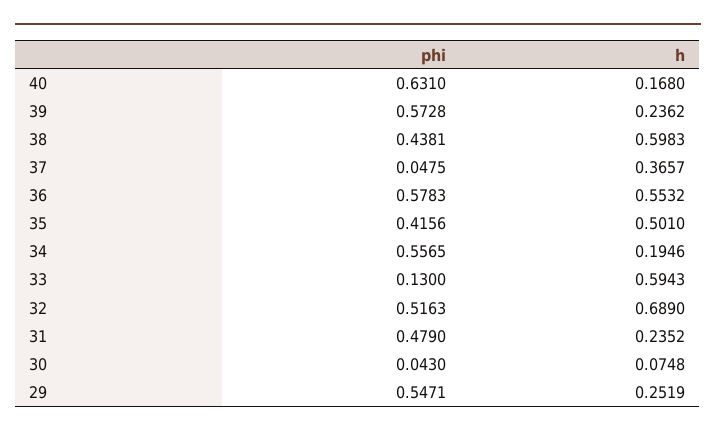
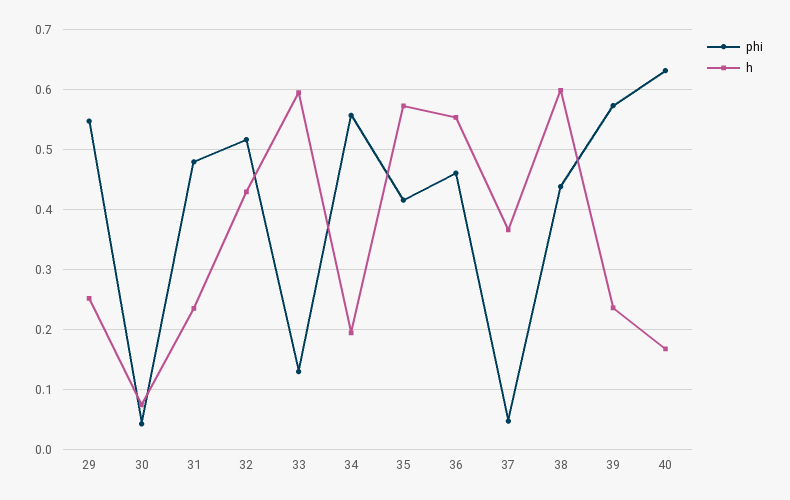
phi, 36: 0.5783 -> 0.46
h, 35: 0.501 -> 0.57
h, 32: 0.689 -> 0.43

